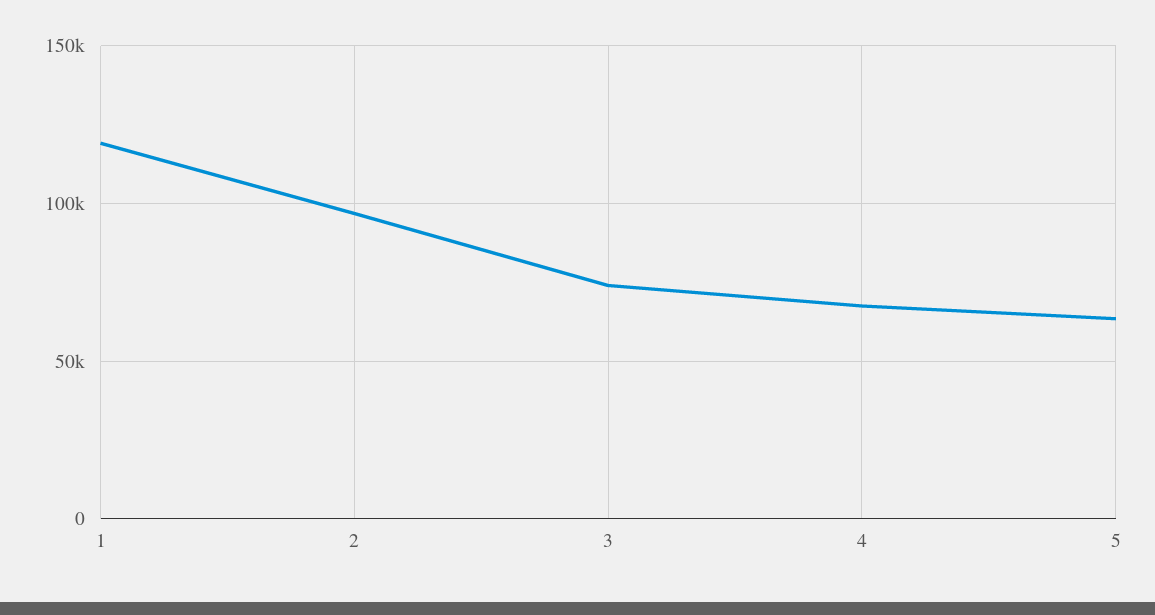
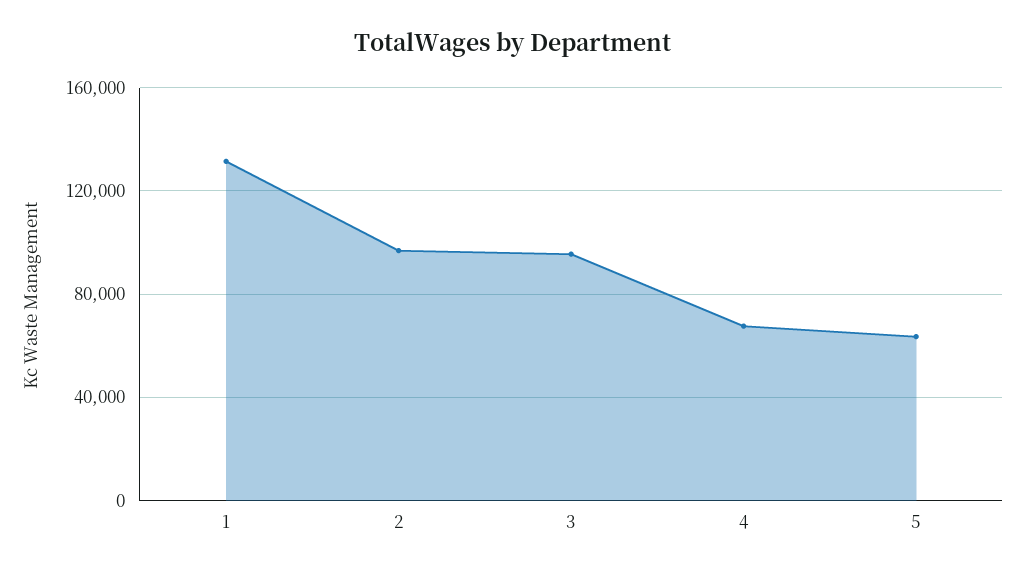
1: 120000 -> 130000
3: 75000 -> 95000

